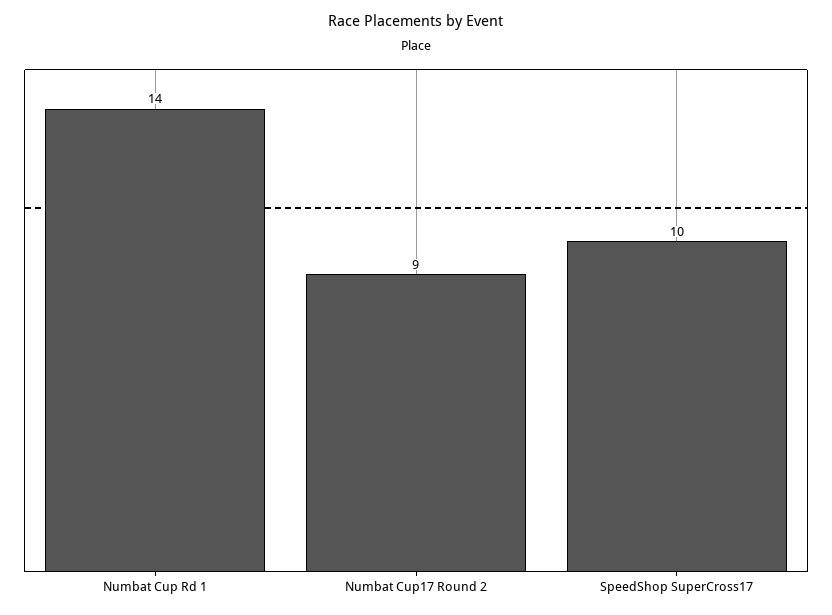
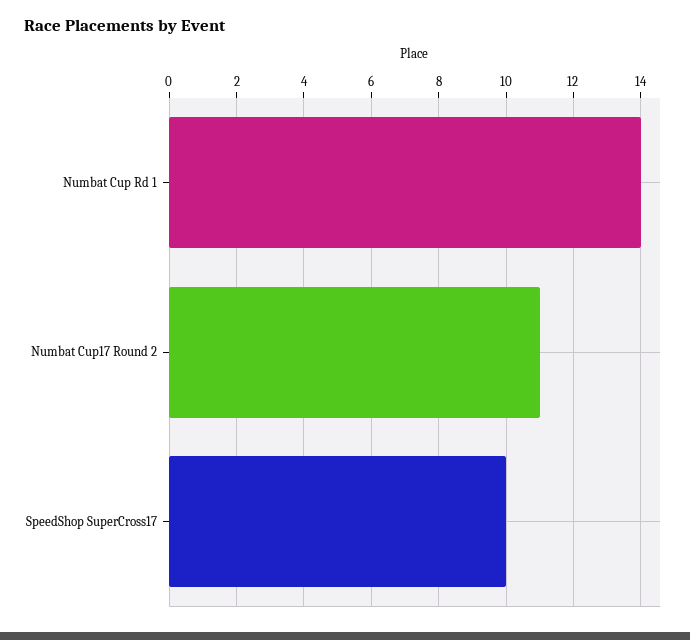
Numbat Cup17 Round 2: 9 -> 11

